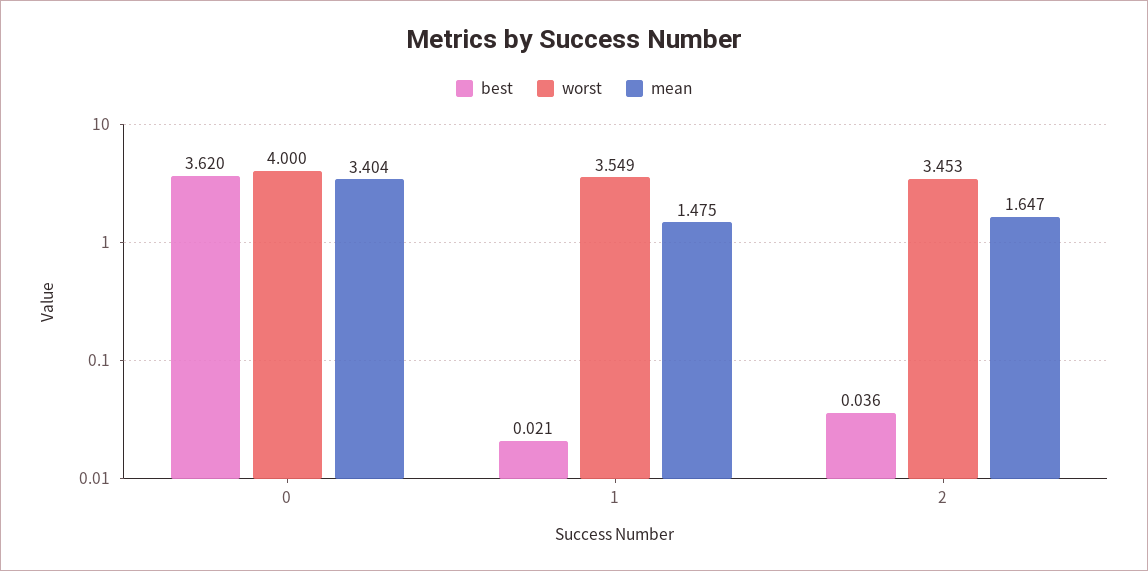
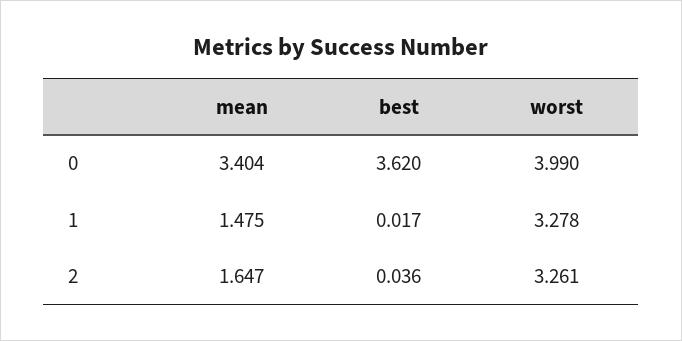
worst, 0: 4 -> 3.99
best, 1: 0.021 -> 0.017
worst, 1: 3.549 -> 3.278
worst, 2: 3.453 -> 3.261

